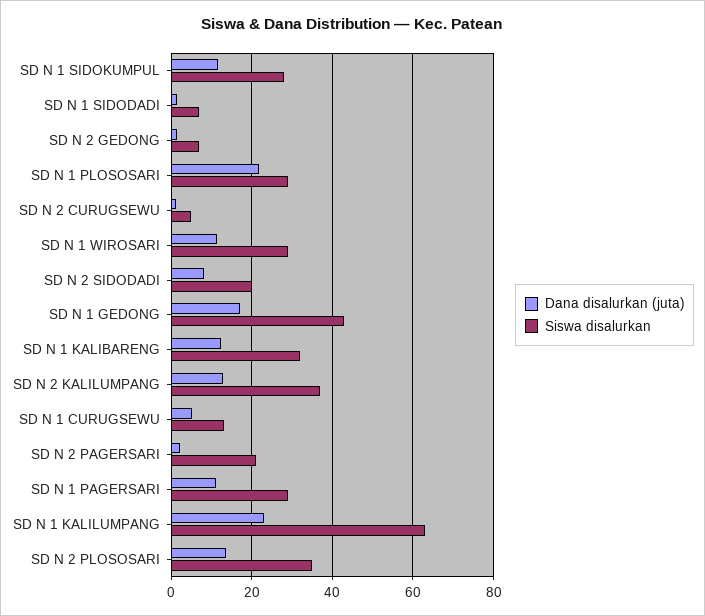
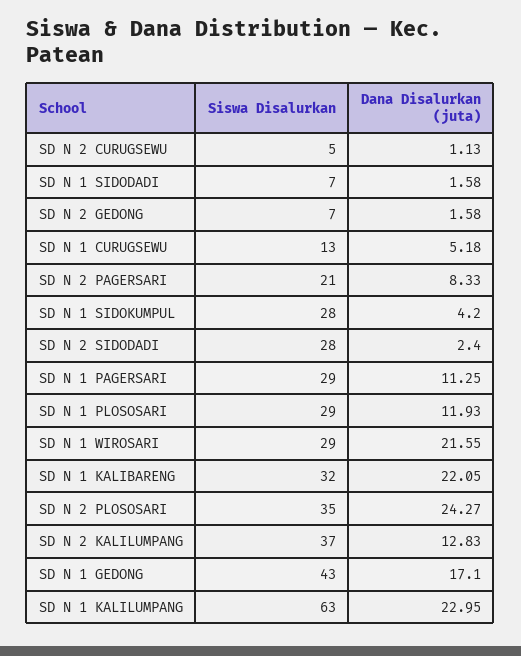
Dana disalurkan (juta), SD N 1 SIDOKUMPUL: 12 -> 4.2
Dana disalurkan (juta), SD N 1 PLOSOSARI: 22 -> 11.93
Dana disalurkan (juta), SD N 1 WIROSARI: 12 -> 21.55
Dana disalurkan (juta), SD N 2 SIDODADI: 8 -> 2.4
Siswa disalurkan, SD N 2 SIDODADI: 20 -> 28
Dana disalurkan (juta), SD N 1 KALIBARENG: 12 -> 22.05
Dana disalurkan (juta), SD N 2 PAGERSARI: 2 -> 8.33
Dana disalurkan (juta), SD N 2 PLOSOSARI: 14 -> 24.27

